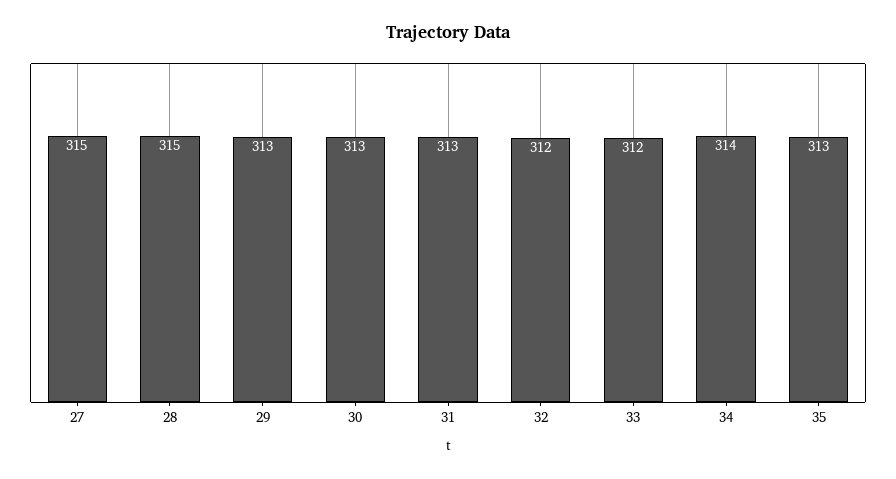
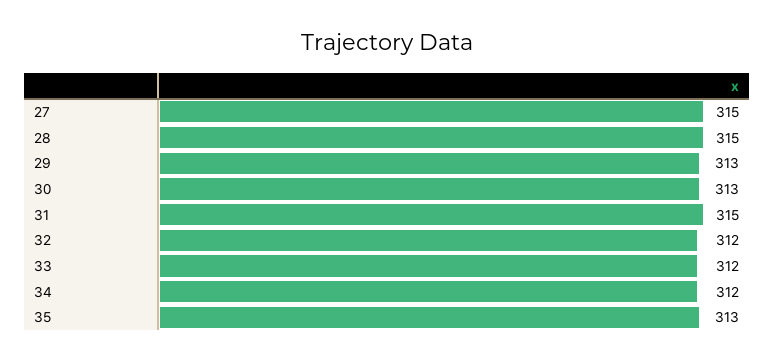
31: 313 -> 315
34: 314 -> 312

